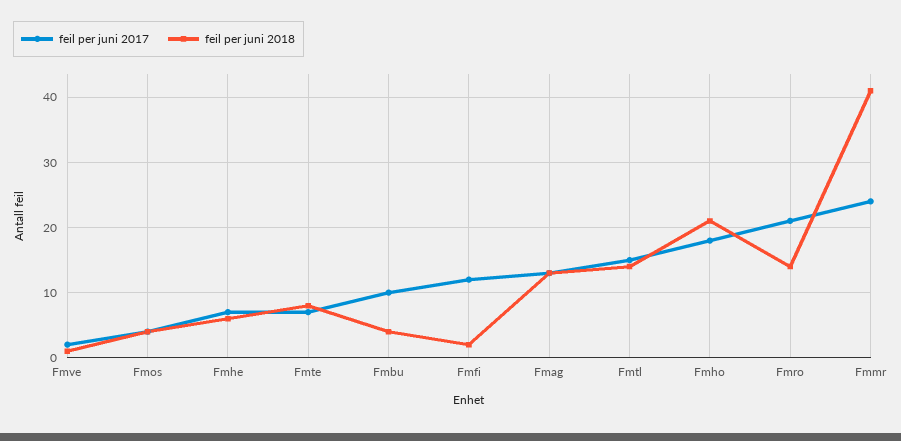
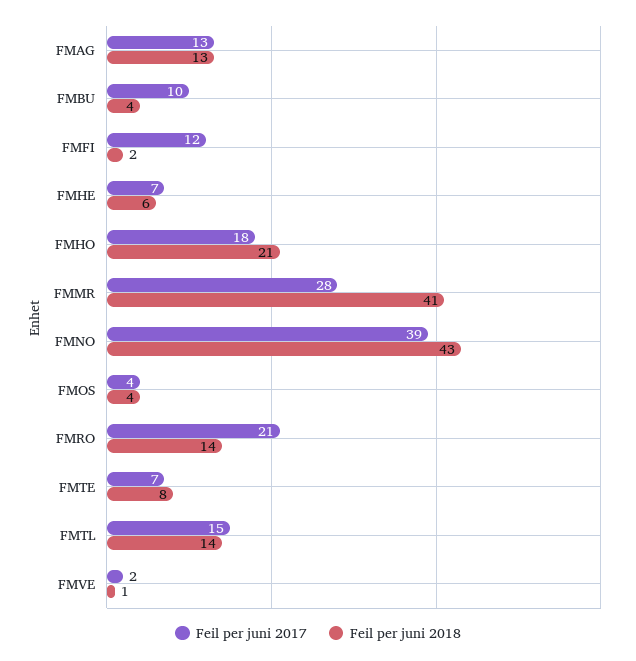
feil per juni 2017, Fmmr: 24 -> 28
feil per juni 2017, FMNO: none -> 39
feil per juni 2018, FMNO: none -> 43

